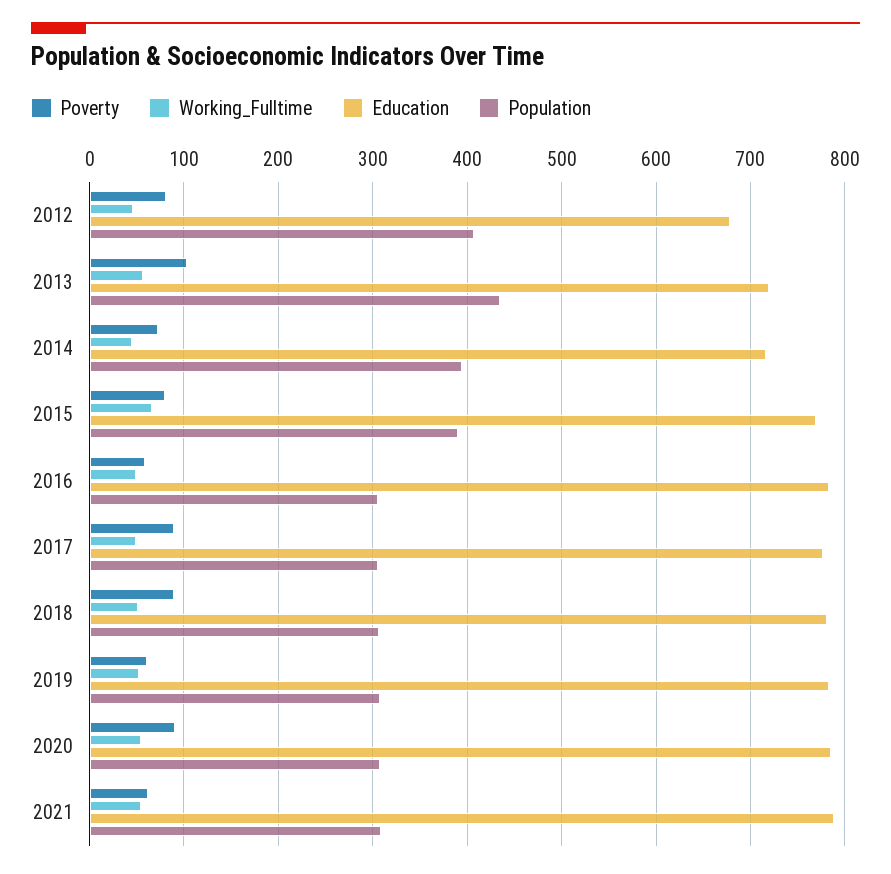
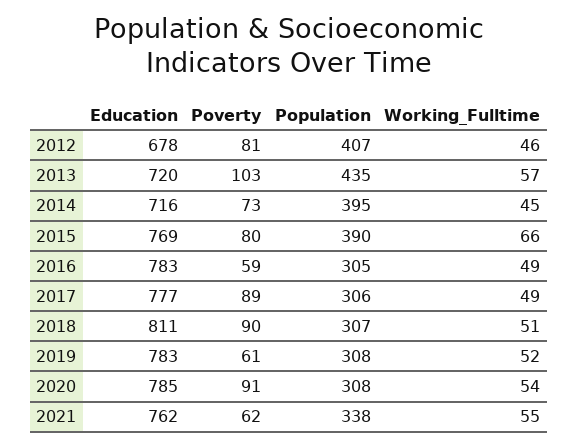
Education, 2018: 780 -> 811
Education, 2021: 790 -> 762
Population, 2021: 310 -> 338

